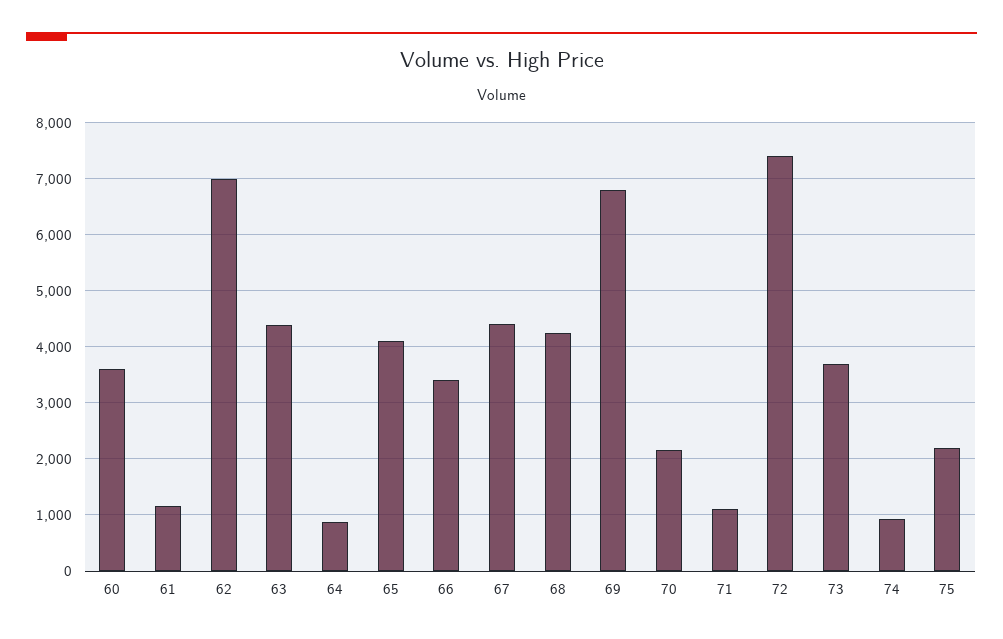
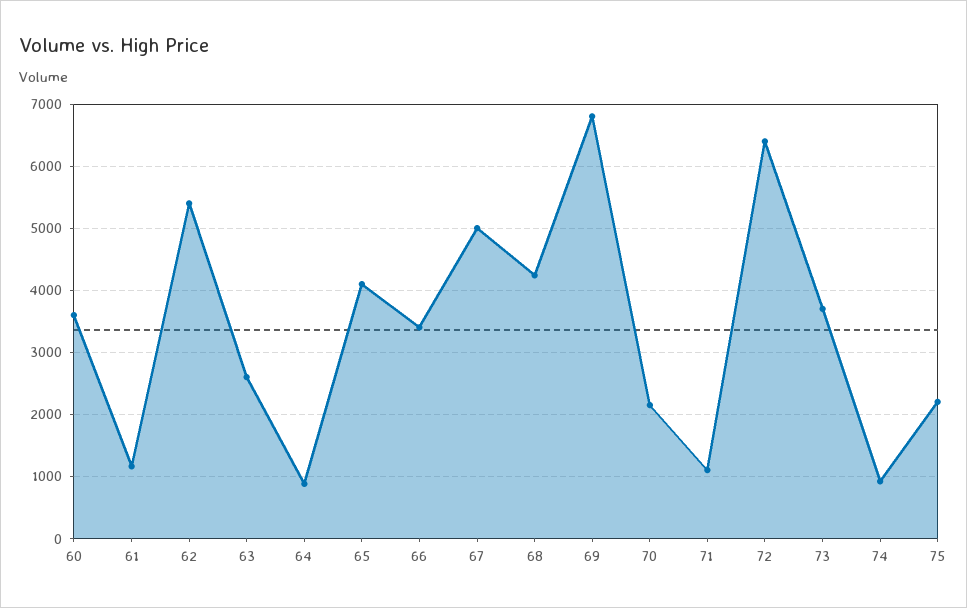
62: 7000 -> 5400
63: 4400 -> 2600
67: 4400 -> 5000
72: 7400 -> 6400

